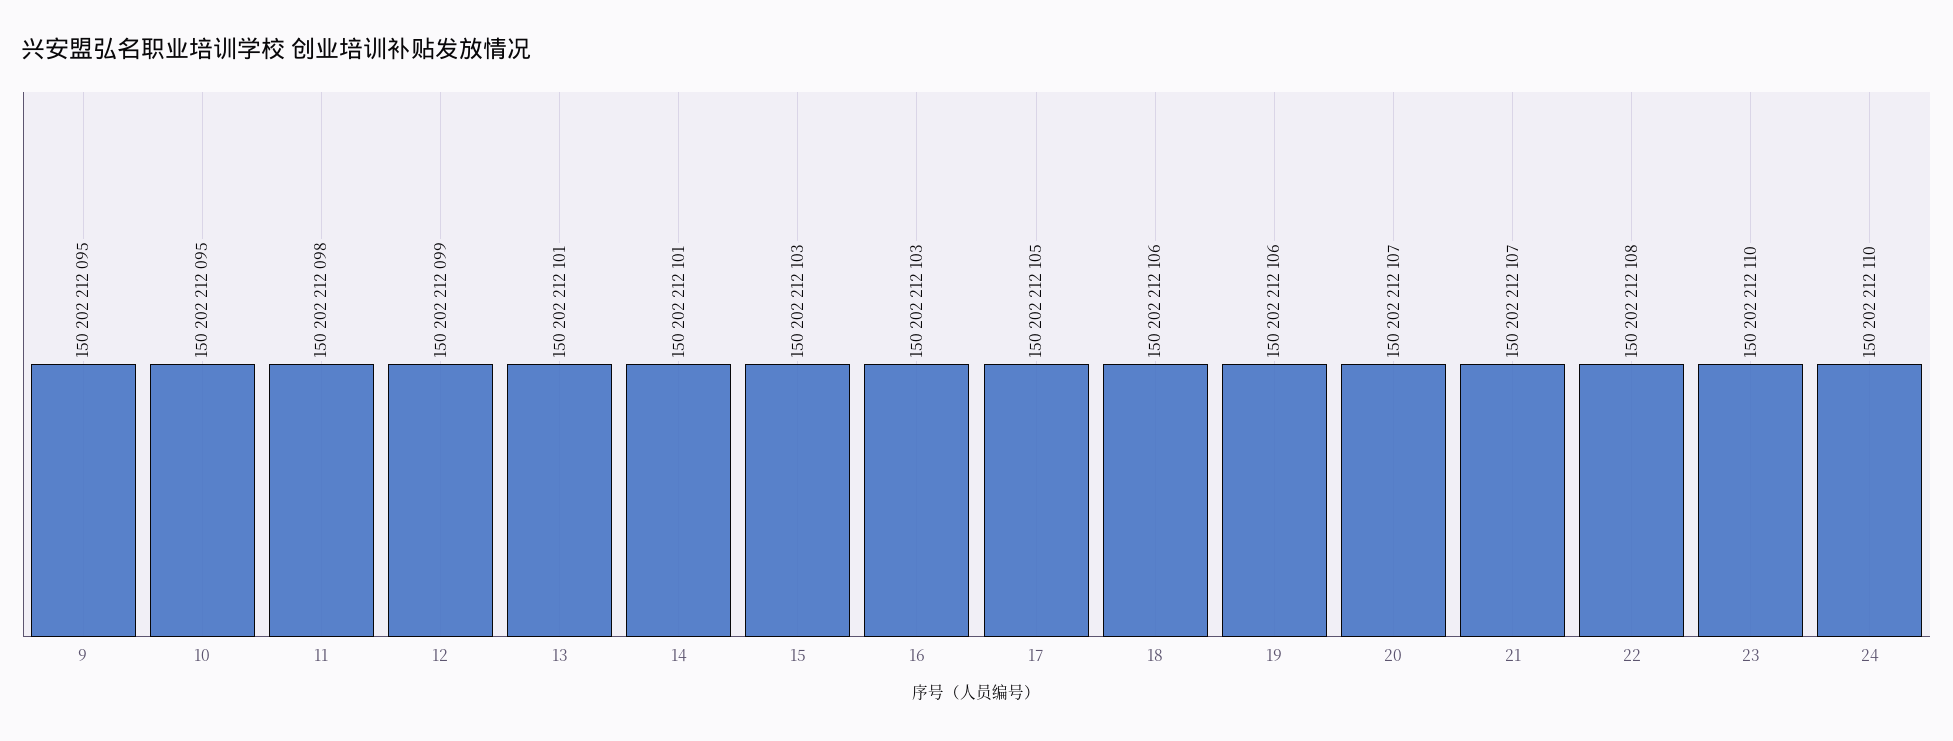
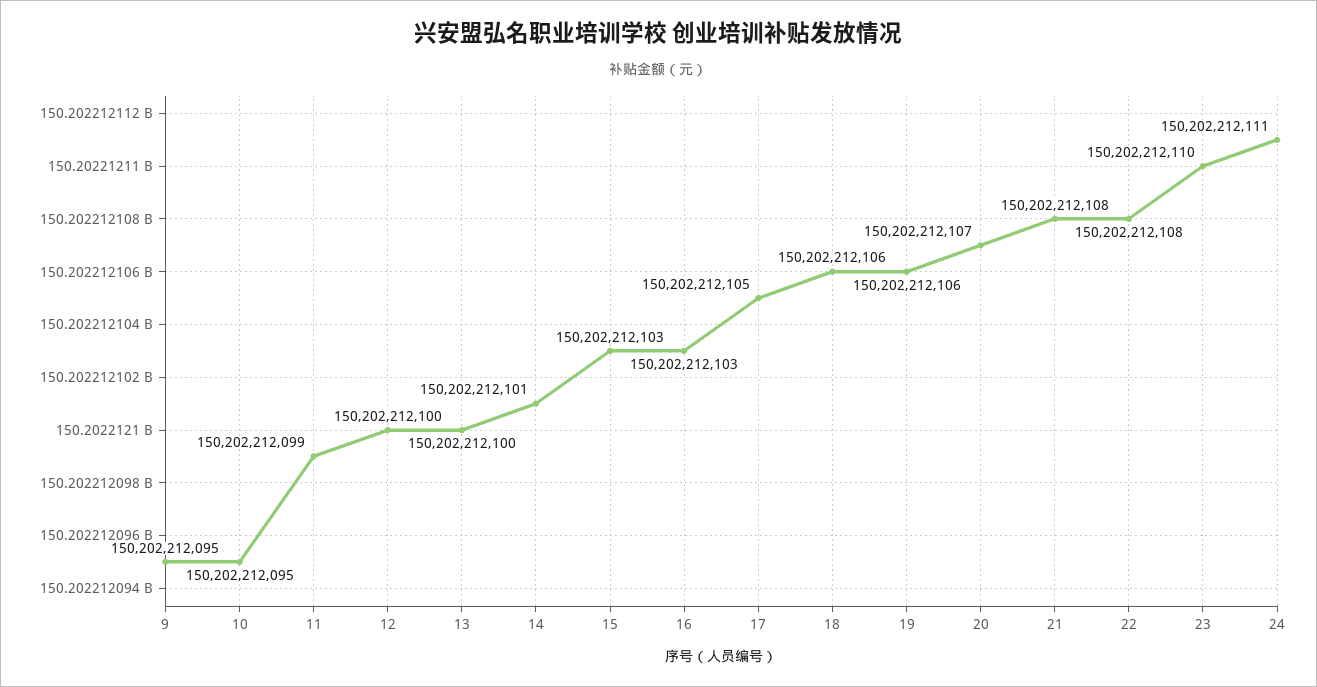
11: 150202212098 -> 150202212099
12: 150202212099 -> 150202212100
13: 150202212101 -> 150202212100
21: 150202212107 -> 150202212108
24: 150202212110 -> 150202212111

